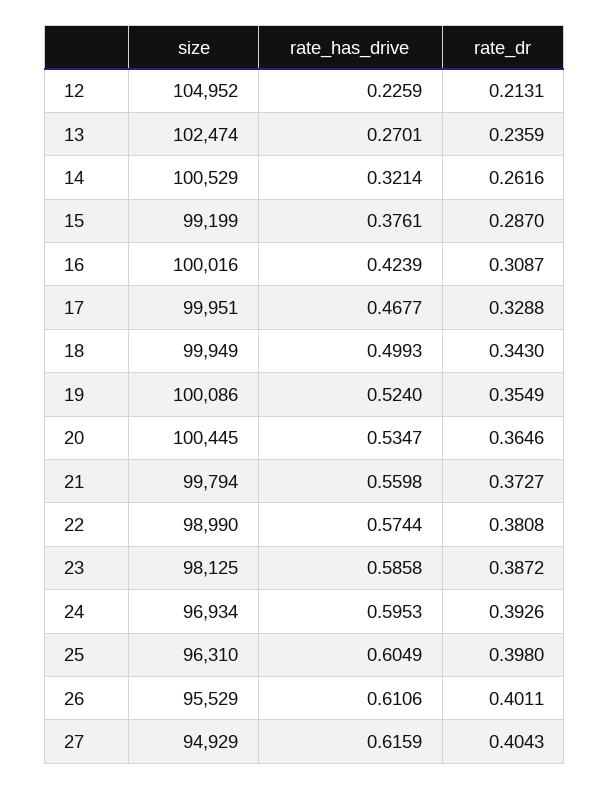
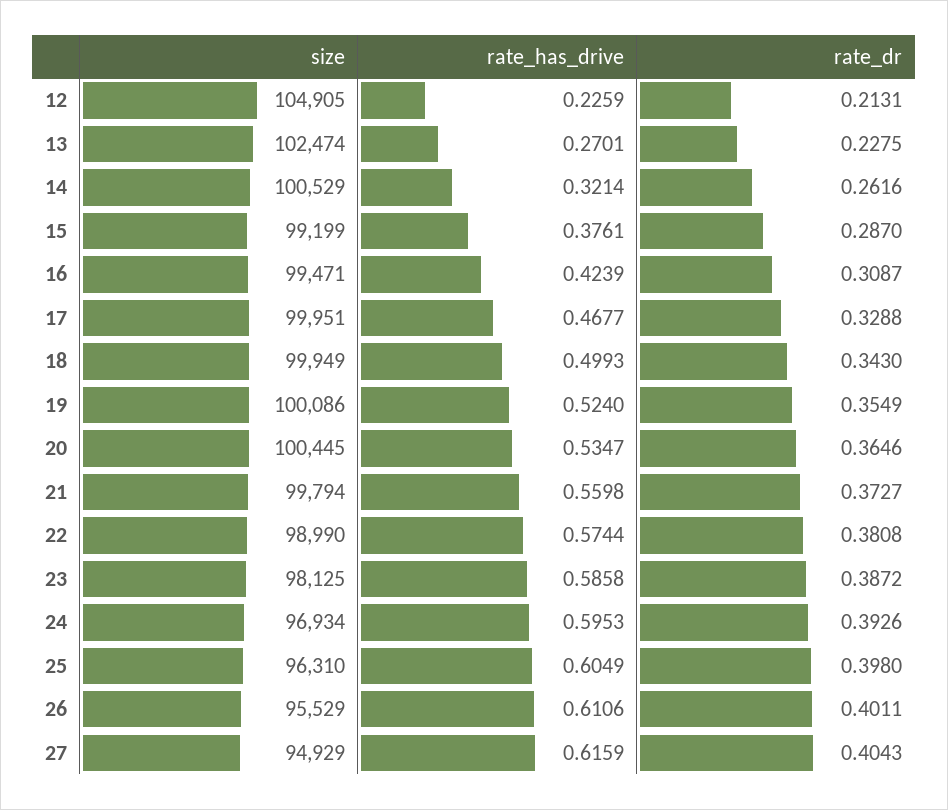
size, 12: 104952 -> 104905
rate_dr, 13: 0.2359 -> 0.2275
size, 16: 100016 -> 99471

